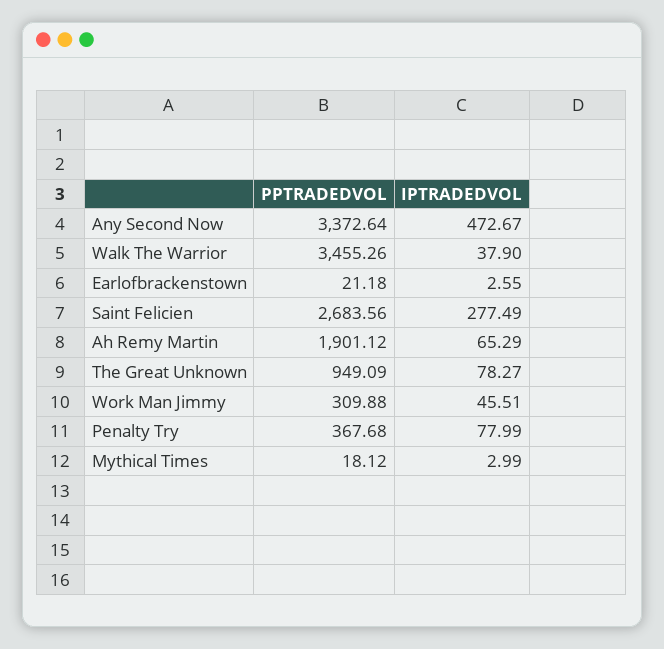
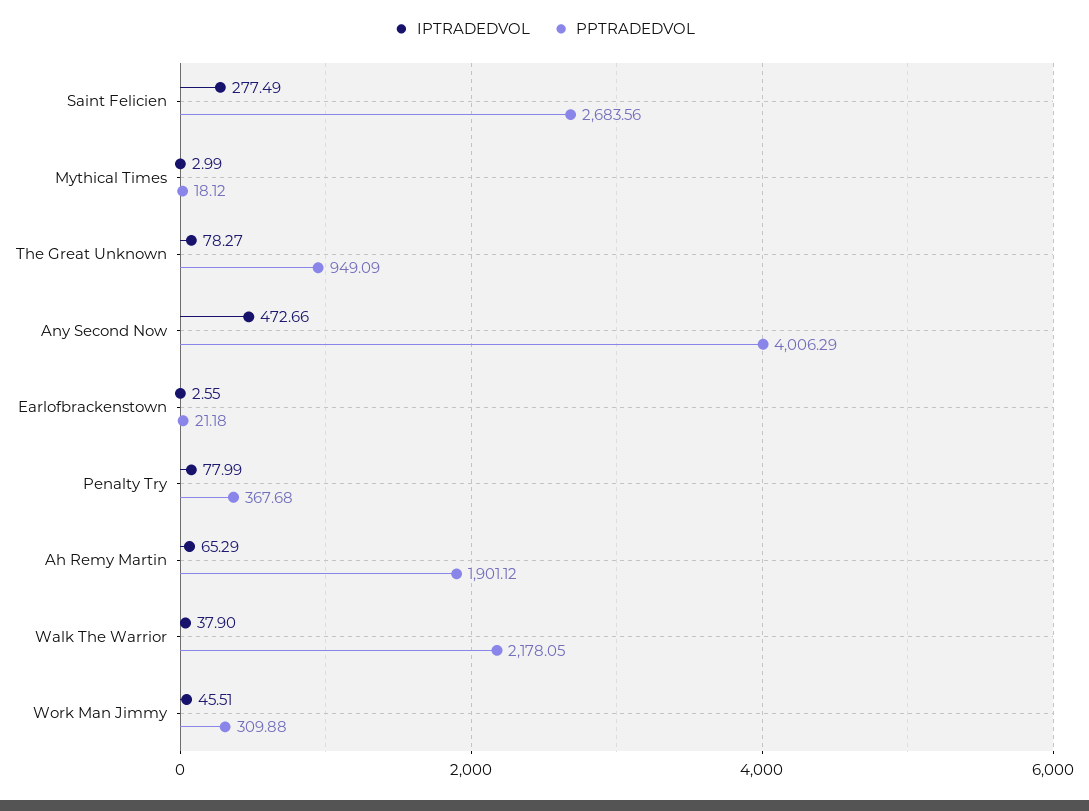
PPTRADEDVOL, Any Second Now: 3372.64 -> 4006.29
IPTRADEDVOL, Any Second Now: 472.67 -> 472.66
PPTRADEDVOL, Walk The Warrior: 3455.26 -> 2178.05

